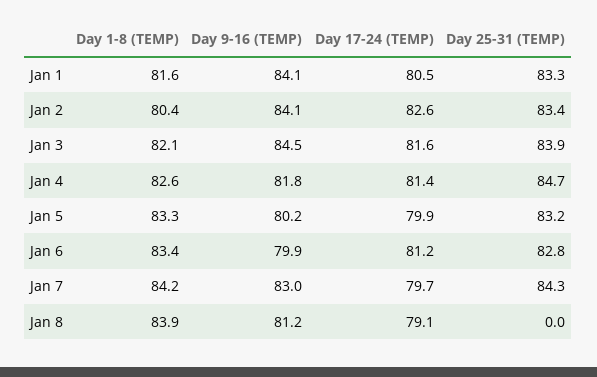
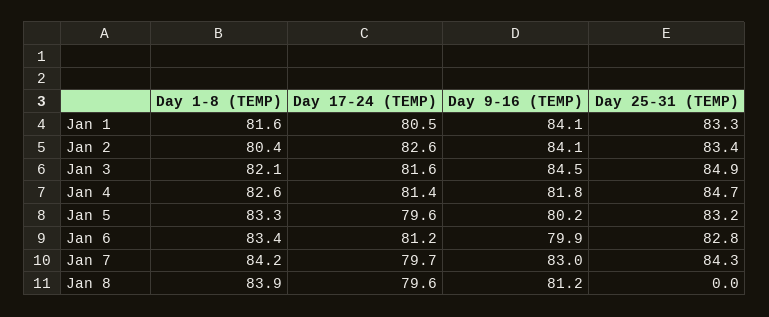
Day 25-31 (TEMP), Jan 3: 83.9 -> 84.9
Day 17-24 (TEMP), Jan 5: 79.9 -> 79.6
Day 17-24 (TEMP), Jan 8: 79.1 -> 79.6

